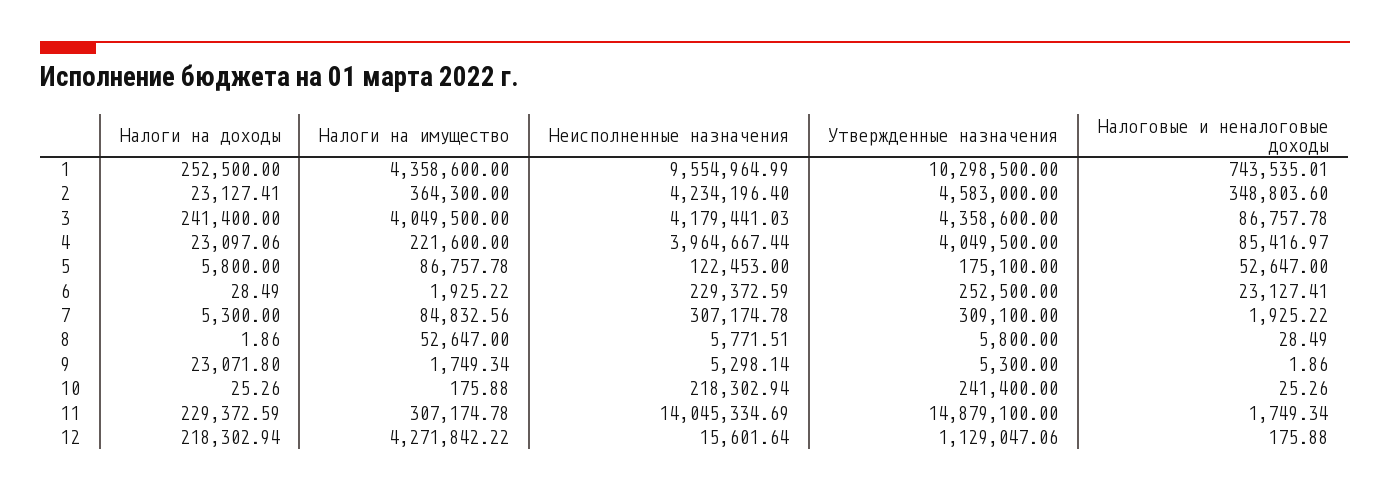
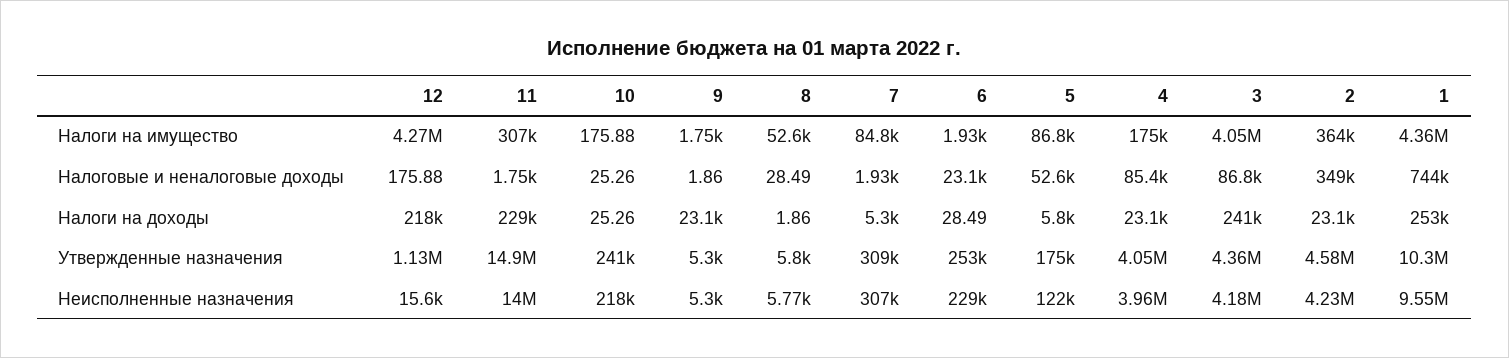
Налоги на имущество, 4: 221600 -> 175000

